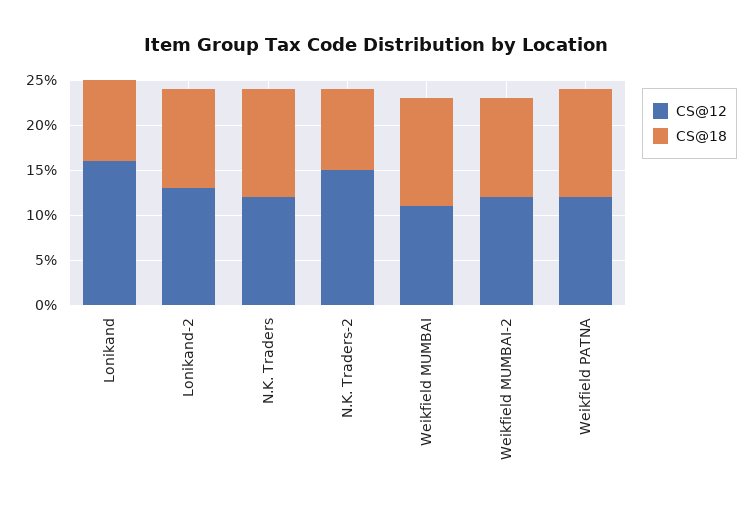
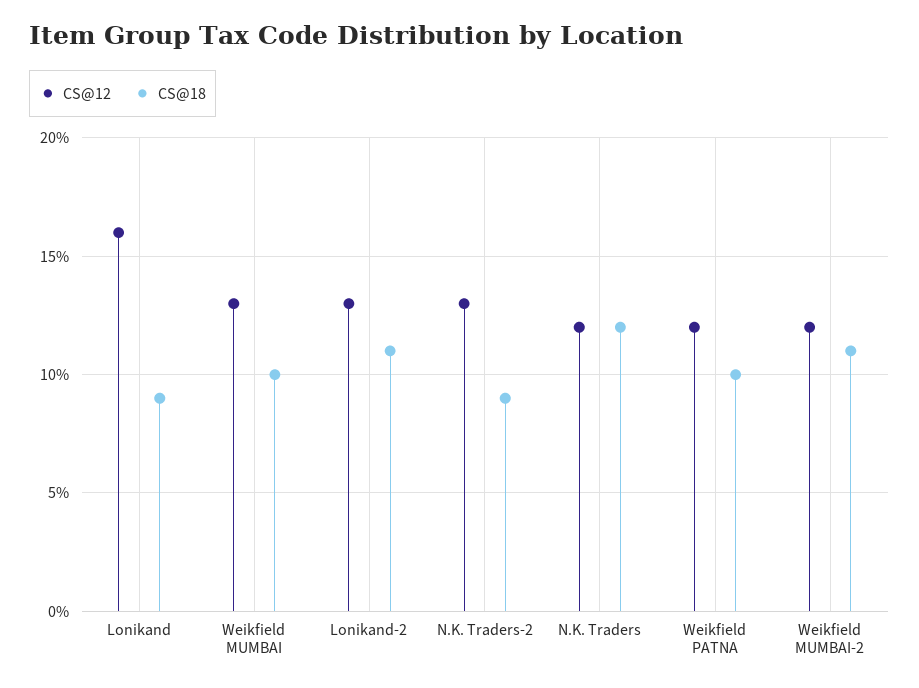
CS@12, N.K. Traders-2: 15 -> 13
CS@12, Weikfield MUMBAI: 11 -> 13
CS@18, Weikfield MUMBAI: 12 -> 10
CS@18, Weikfield PATNA: 12 -> 10

